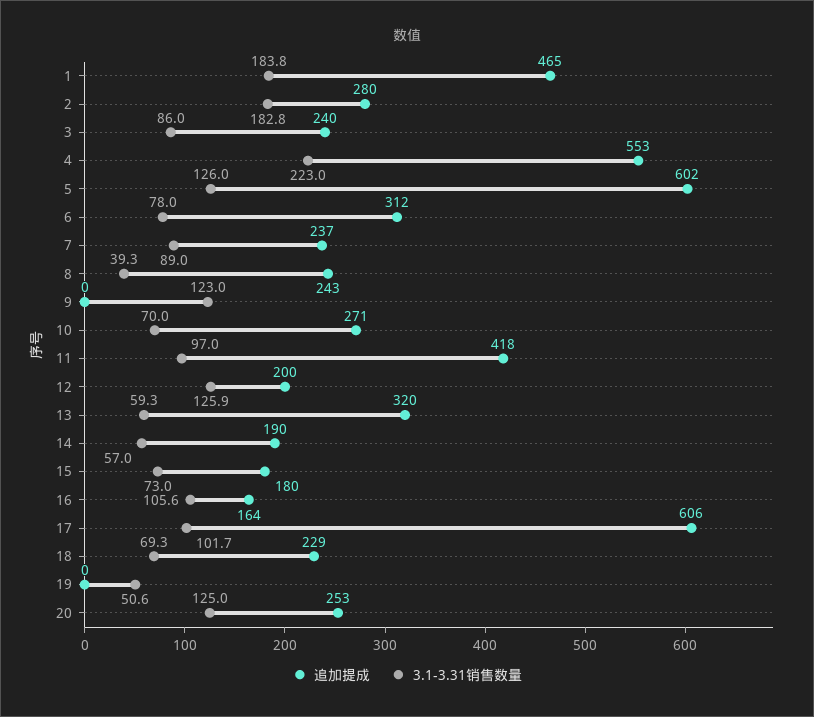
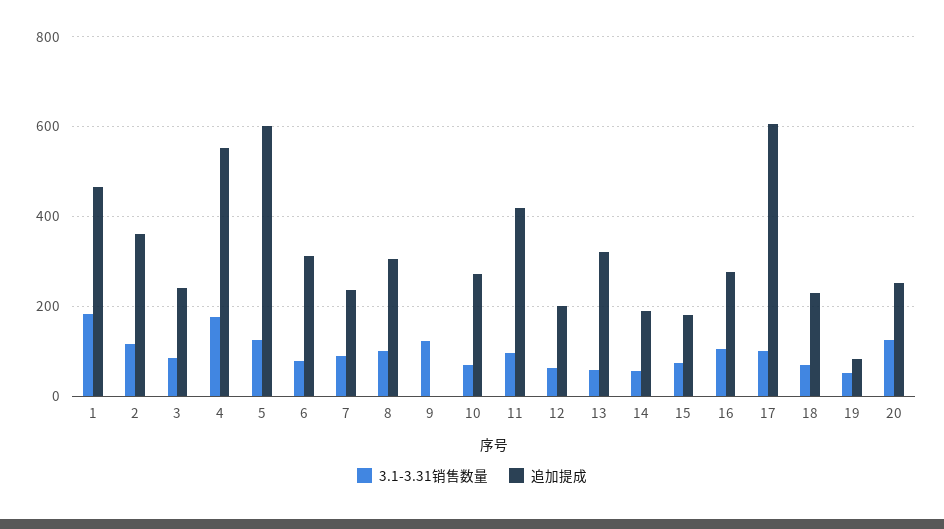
追加提成, 2: 280 -> 360
3.1-3.31销售数量, 2: 182.8 -> 120
3.1-3.31销售数量, 4: 223 -> 180
追加提成, 8: 243 -> 300
3.1-3.31销售数量, 8: 39.3 -> 100
3.1-3.31销售数量, 12: 125.9 -> 60
追加提成, 16: 164 -> 280
追加提成, 19: 0 -> 80

